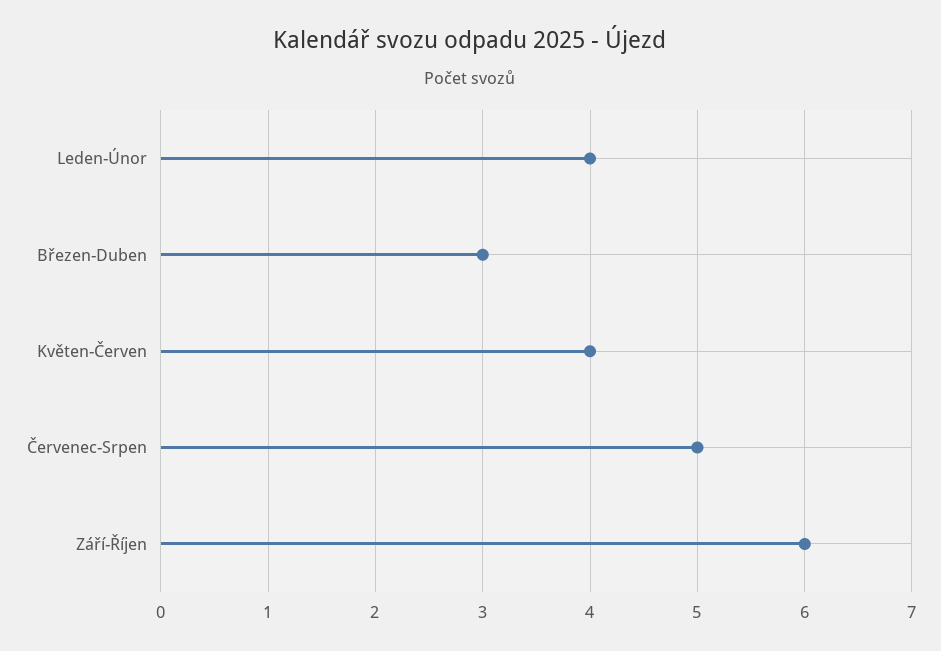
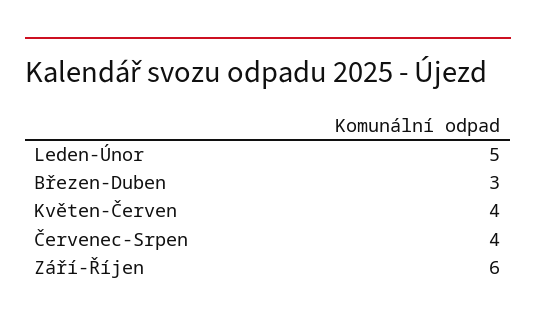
Leden-Únor: 4 -> 5
Červenec-Srpen: 5 -> 4

